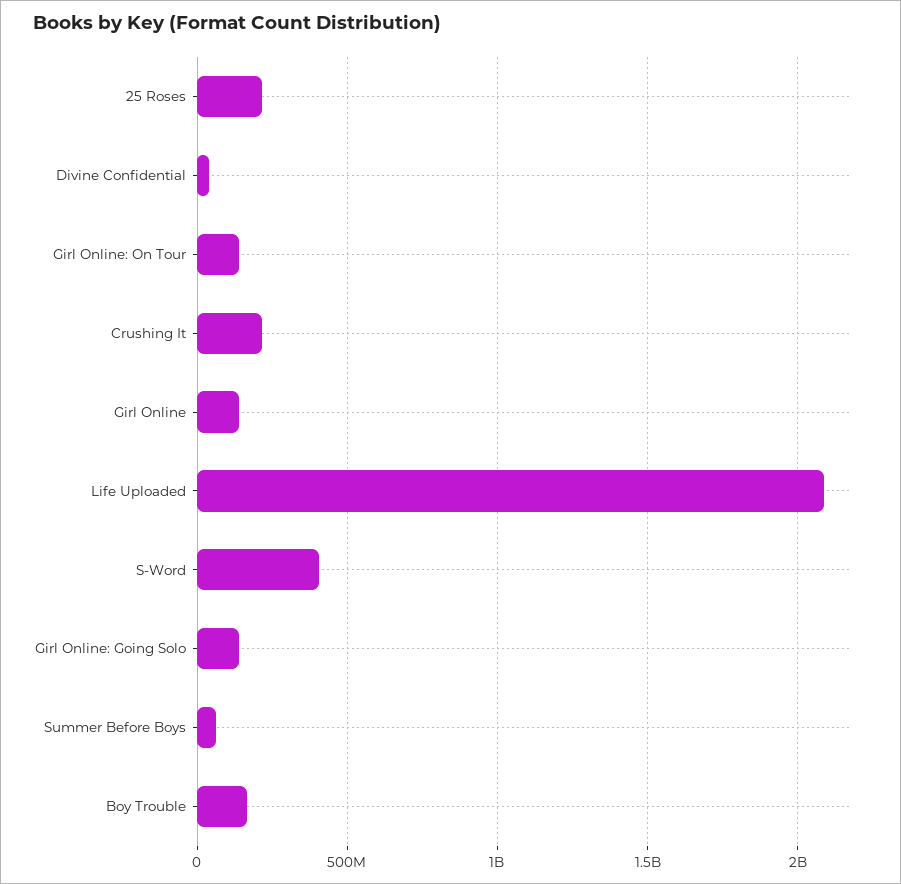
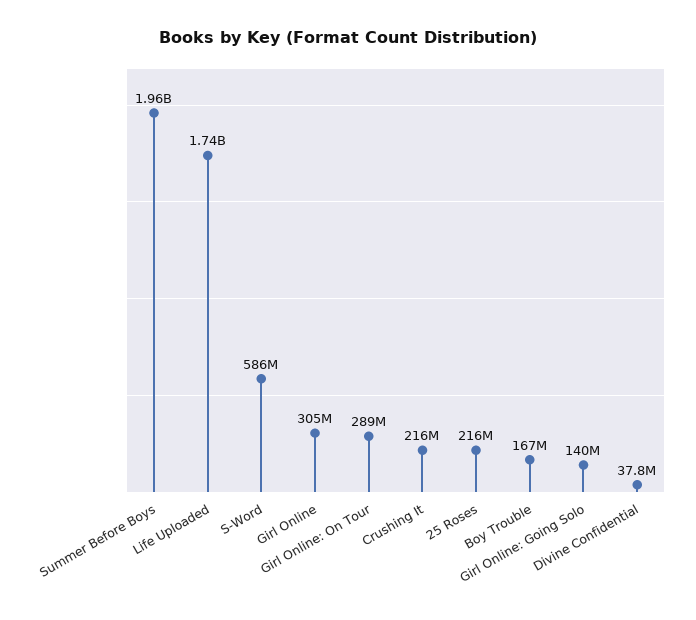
Girl Online: On Tour: 150000000 -> 289000000
Girl Online: 150000000 -> 305000000
Life Uploaded: 2100000000 -> 1740000000
S-Word: 400000000 -> 586000000
Summer Before Boys: 50000000 -> 1960000000

